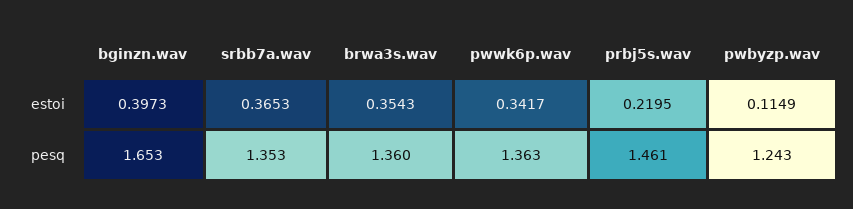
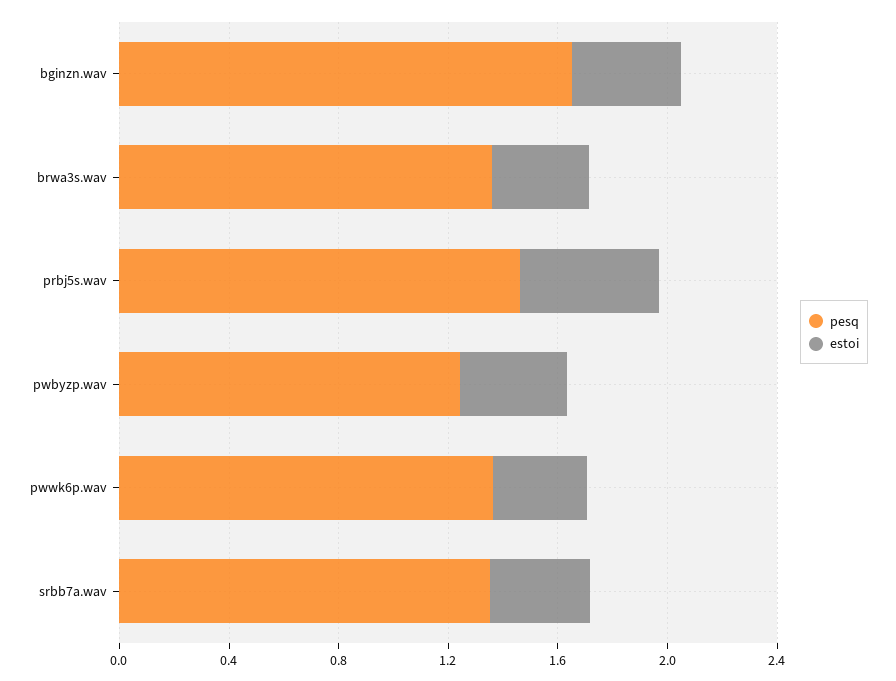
estoi, prbj5s.wav: 0.2195 -> 0.5
estoi, pwbyzp.wav: 0.1149 -> 0.4

